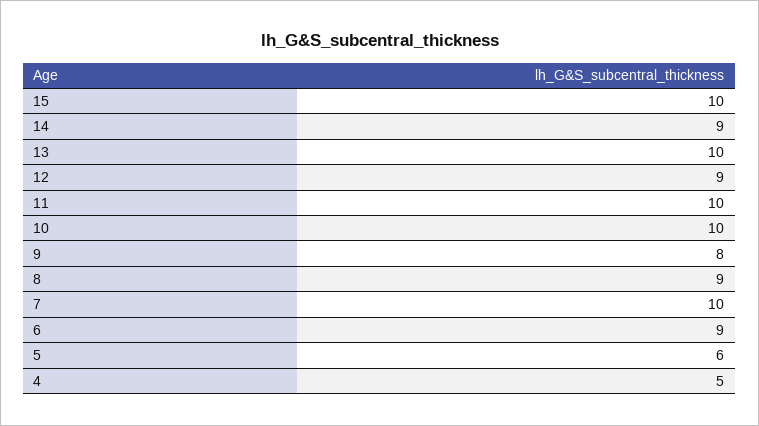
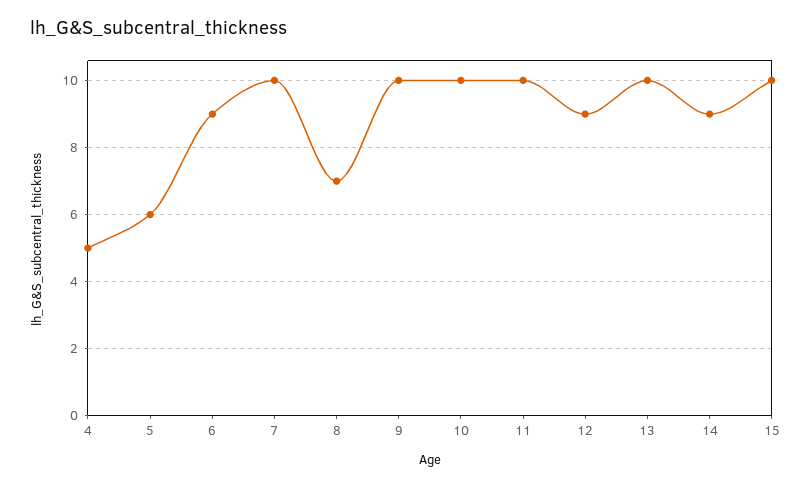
9: 8 -> 10
8: 9 -> 7

